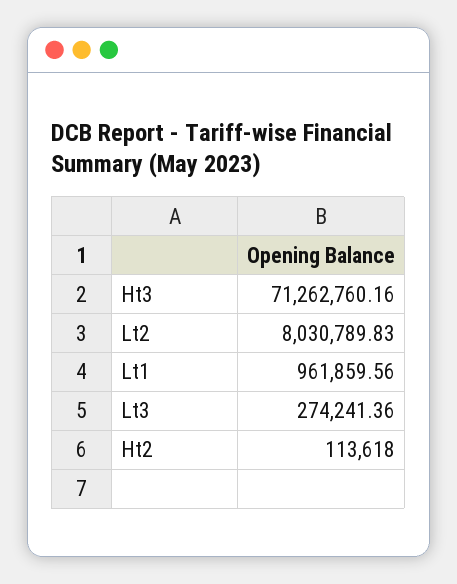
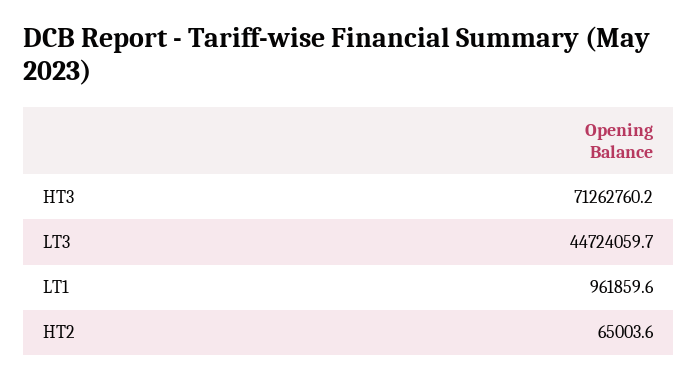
Lt2: 8030789.83 -> none
Lt3: 274241.36 -> 44724059.7
Ht2: 113618 -> 65003.6

